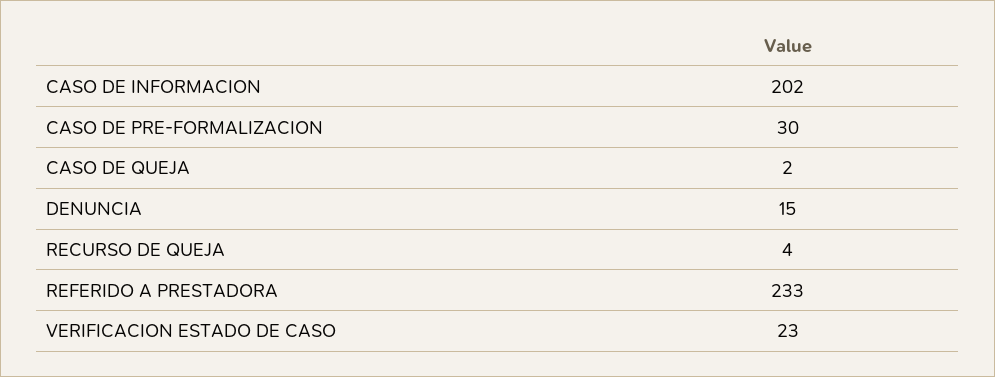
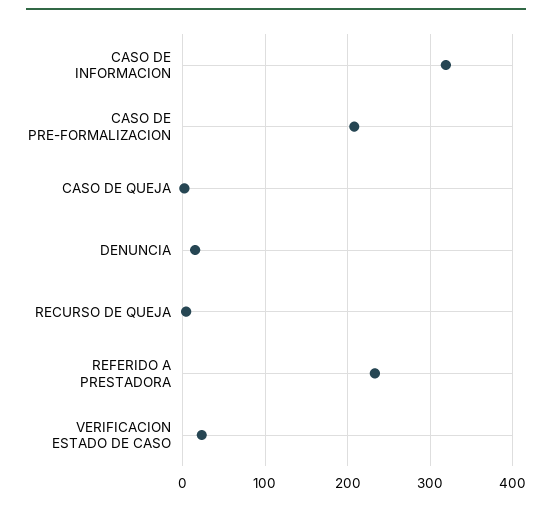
CASO DE INFORMACION: 202 -> 320
CASO DE PRE-FORMALIZACION: 30 -> 210

